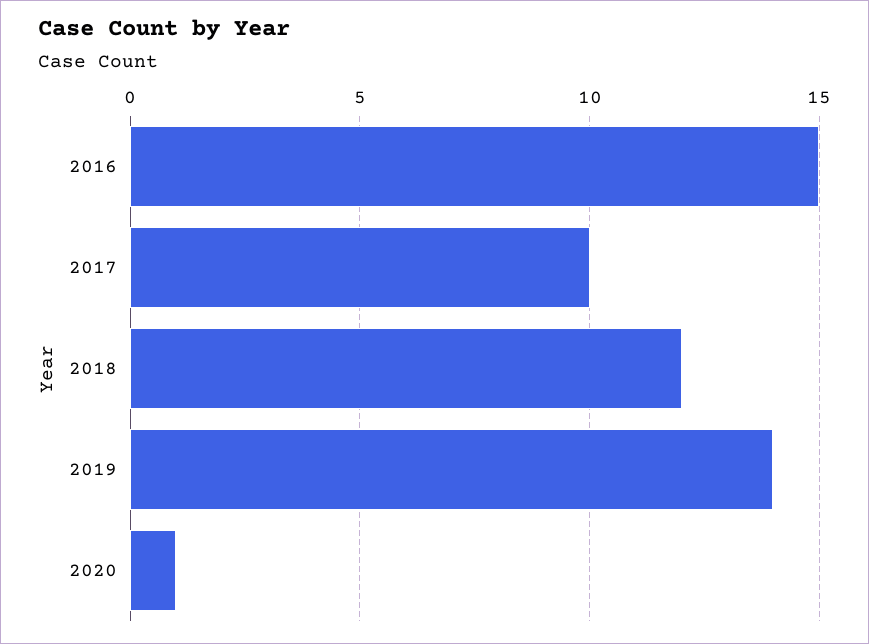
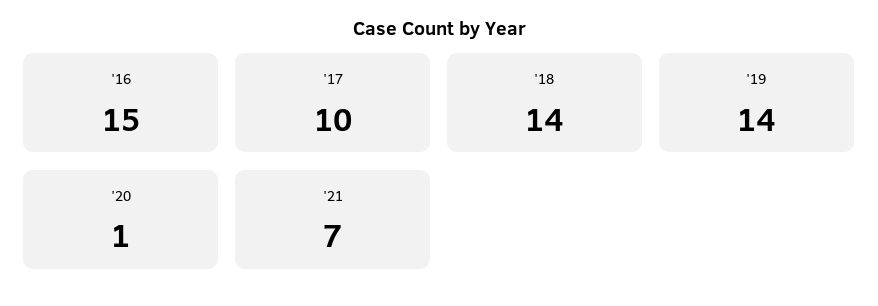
2018: 12 -> 14
'21: none -> 7

